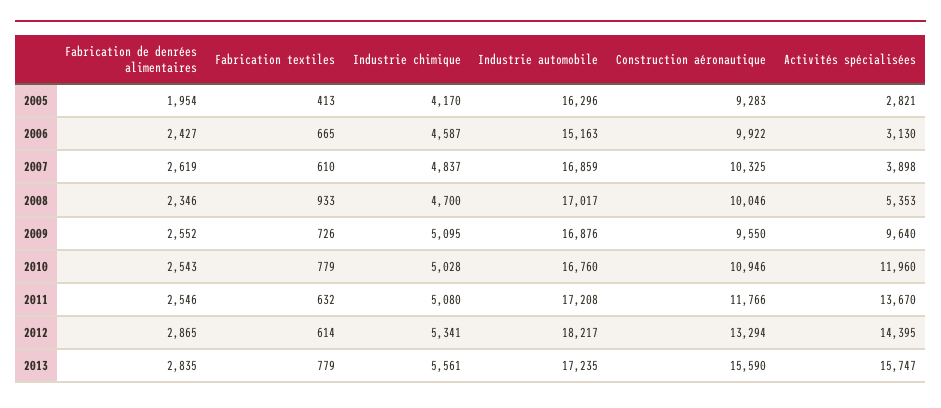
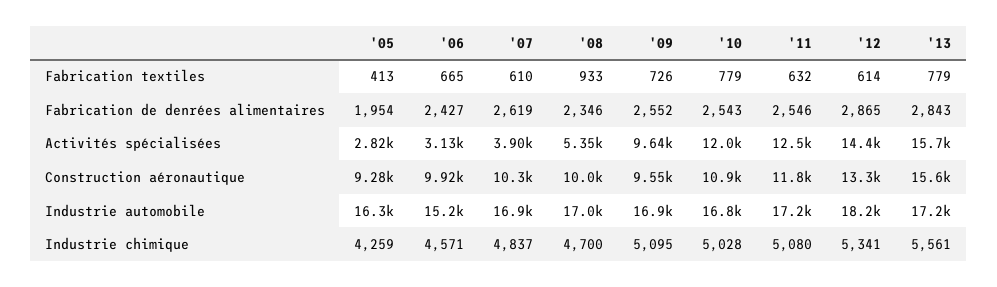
Industrie chimique, 2005: 4170 -> 4259
Industrie chimique, 2006: 4587 -> 4571
Activités spécialisées, 2011: 13670 -> 12500
Fabrication de denrées alimentaires, 2013: 2835 -> 2843

